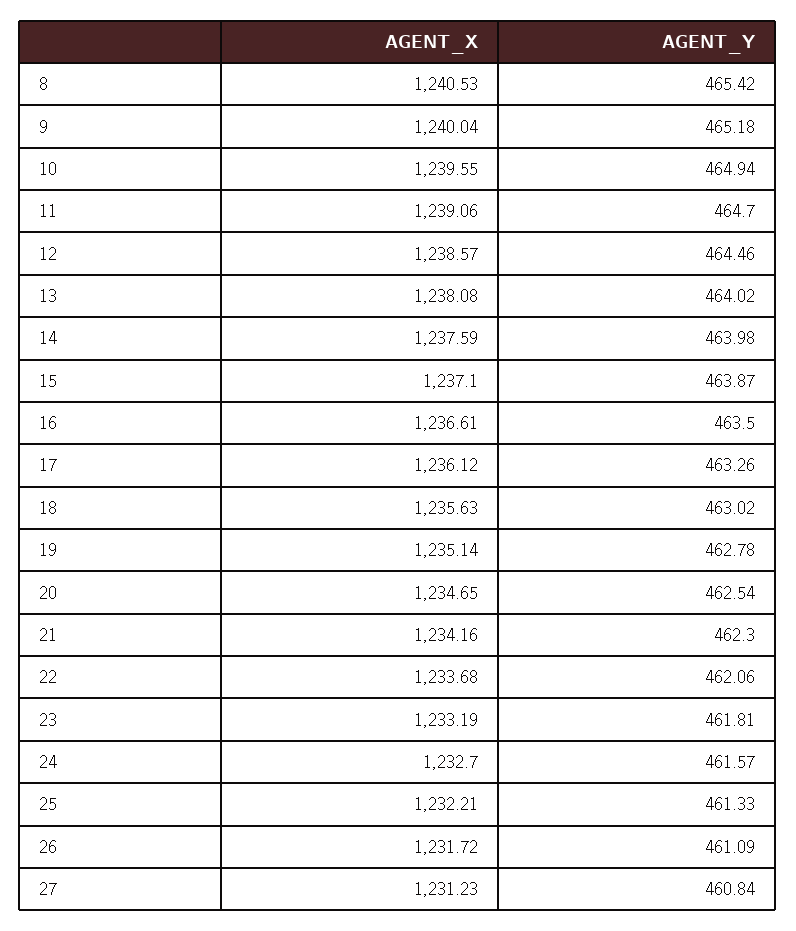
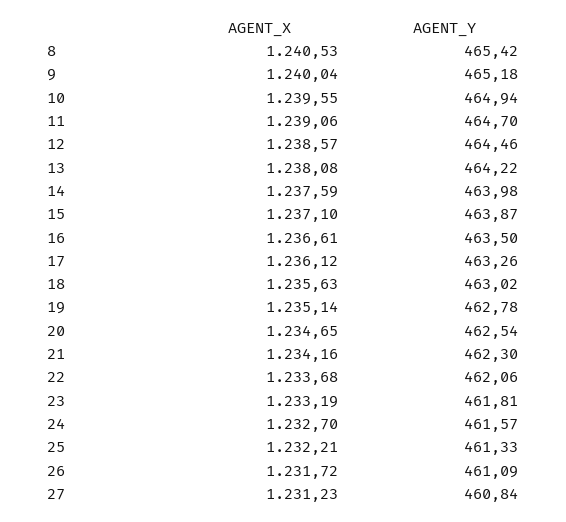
AGENT_Y, 13: 464.02 -> 464.22

